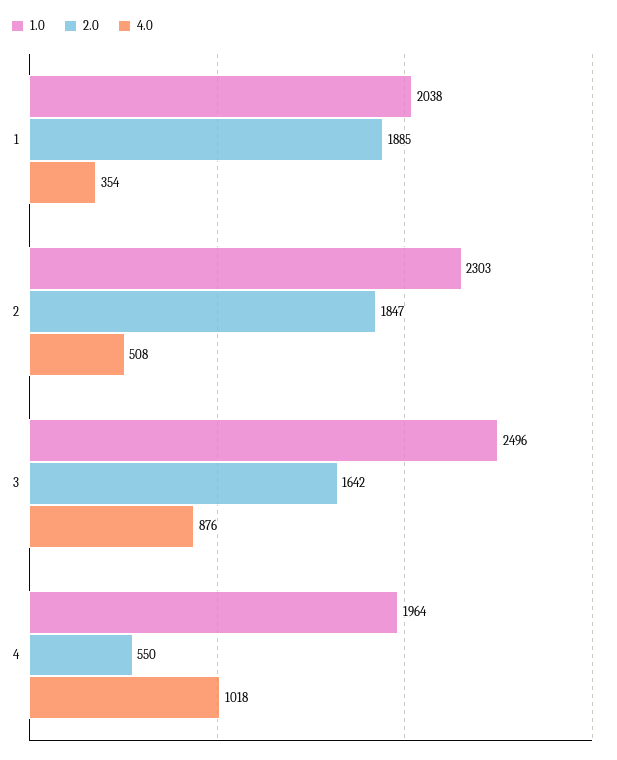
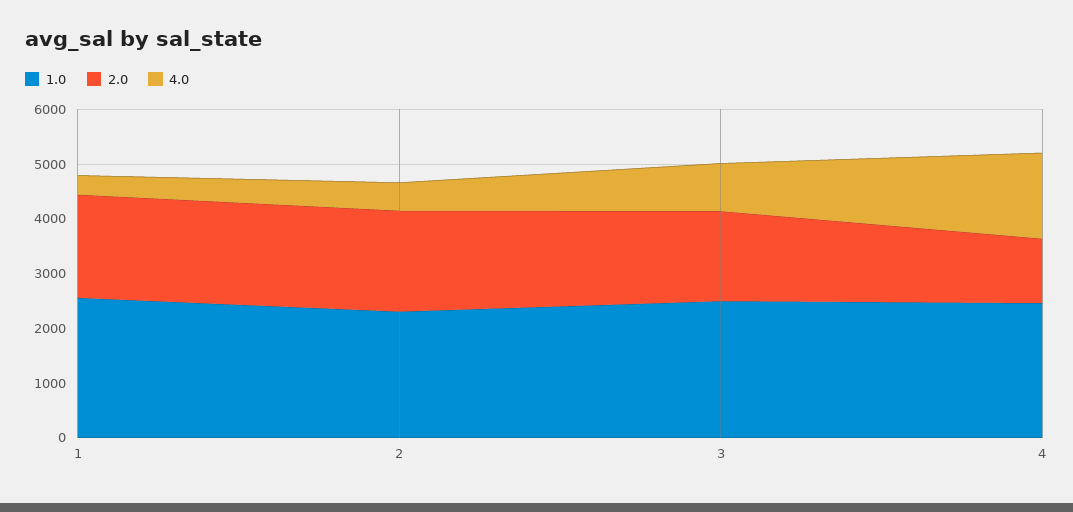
1.0, 1: 2038 -> 2600
1.0, 4: 1964 -> 2400
2.0, 4: 550 -> 1200
4.0, 4: 1018 -> 1600

